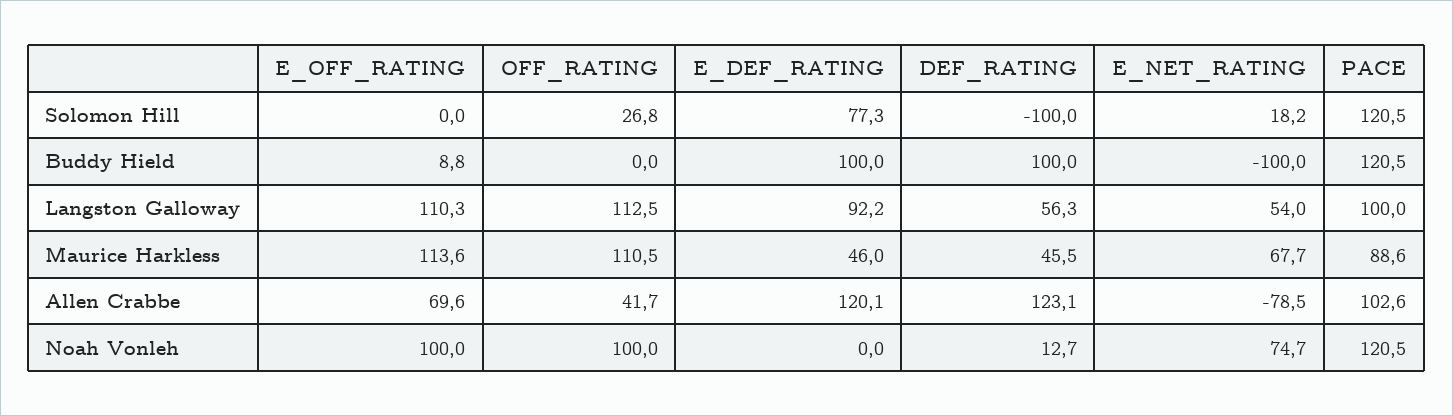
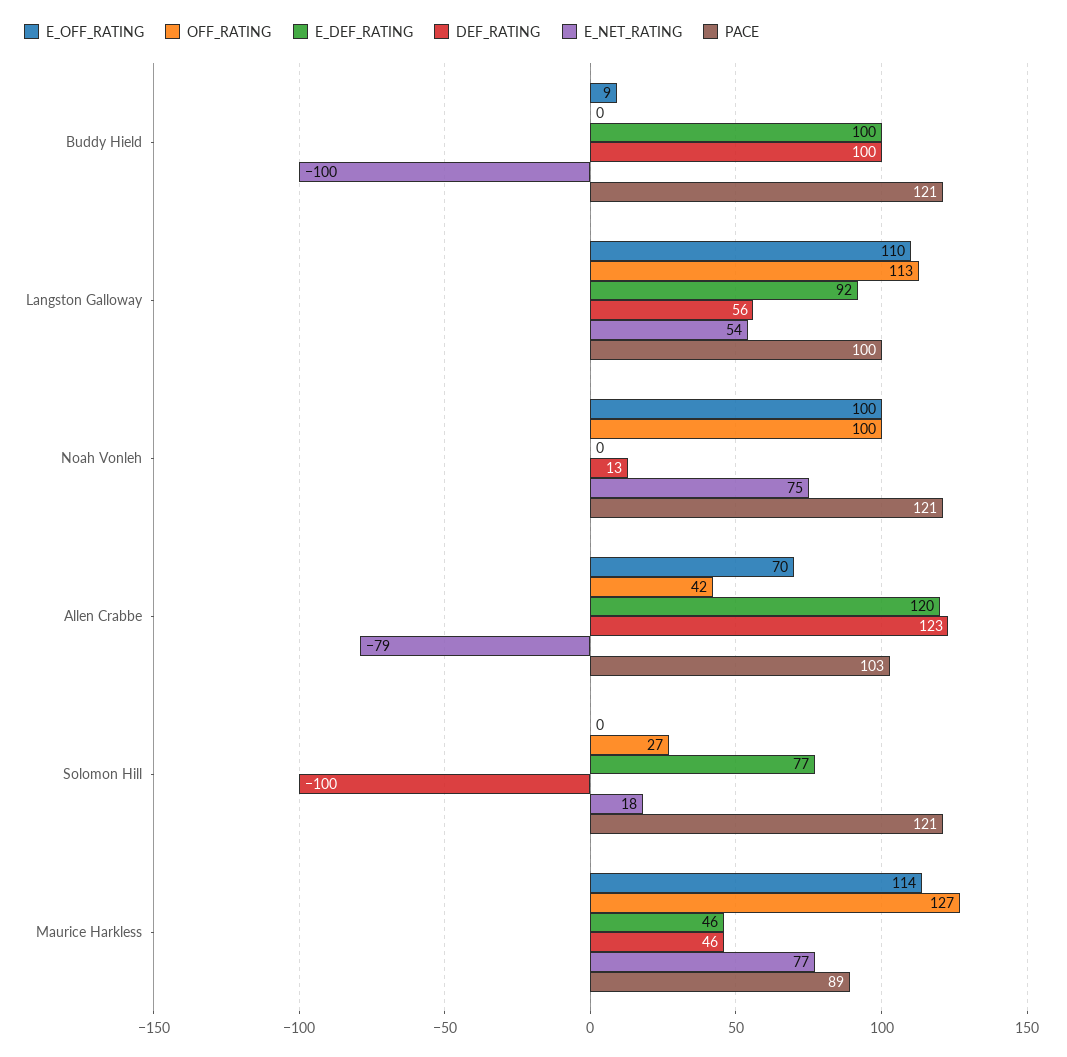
OFF_RATING, Maurice Harkless: 110.5 -> 127
E_NET_RATING, Maurice Harkless: 67.7 -> 77

